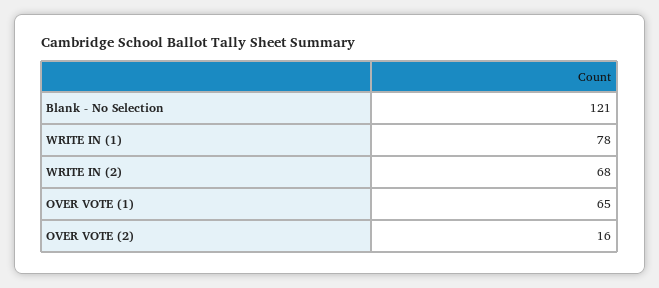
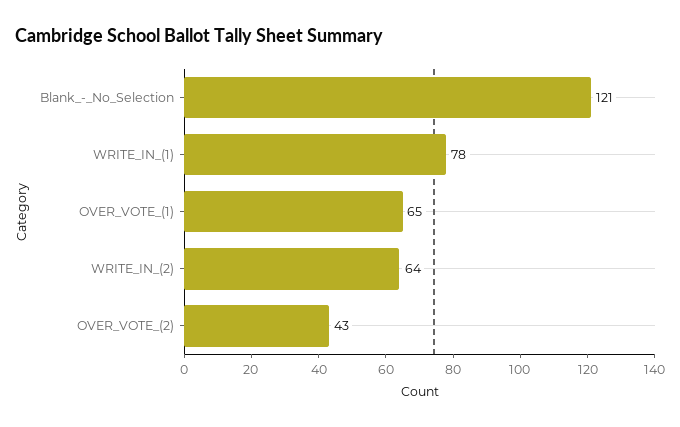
WRITE IN (2): 68 -> 64
OVER VOTE (2): 16 -> 43

